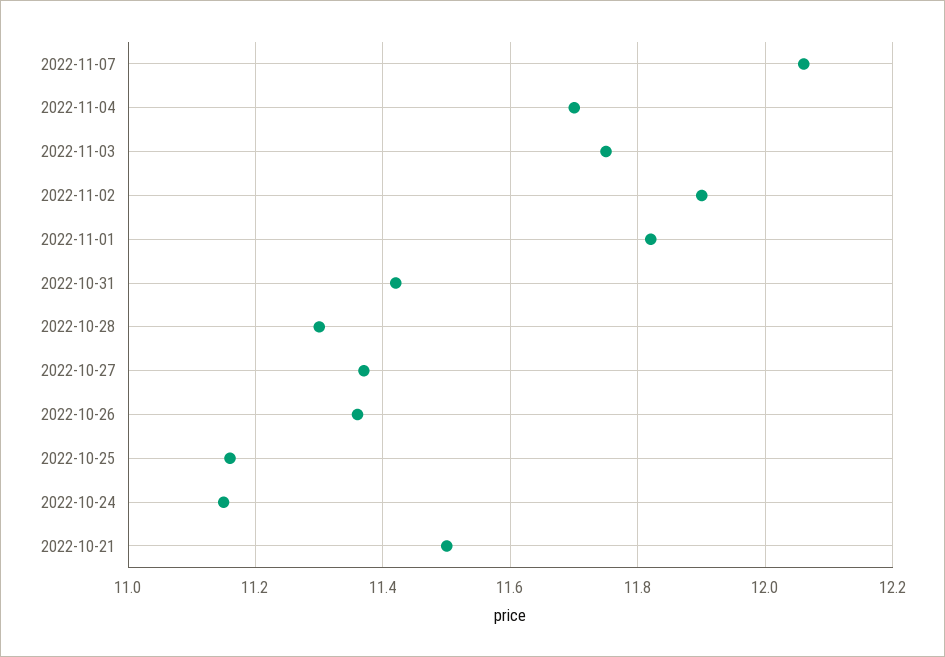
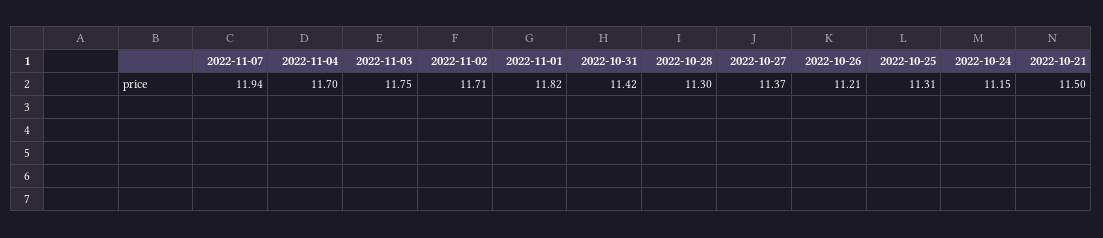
2022-11-07: 12.05 -> 11.94
2022-11-02: 11.9 -> 11.71
2022-10-26: 11.35 -> 11.21
2022-10-25: 11.15 -> 11.31

